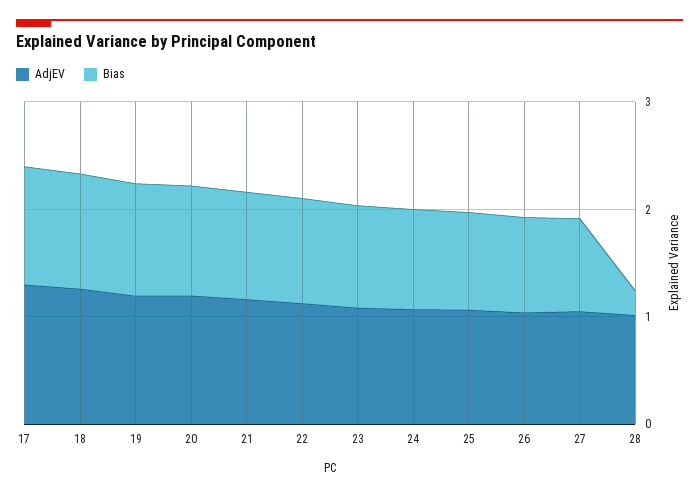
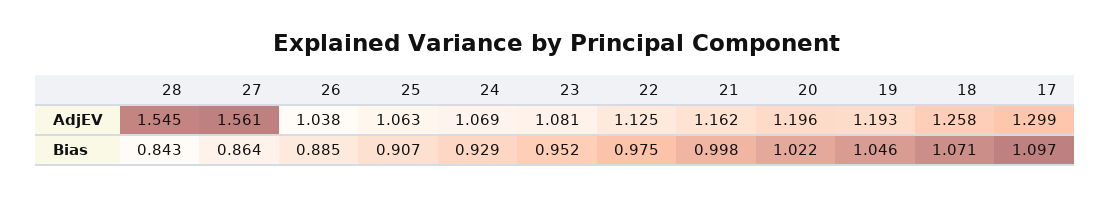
AdjEV, 27: 1 -> 1.561
AdjEV, 28: 1 -> 1.545
Bias, 28: 0.2 -> 0.843

